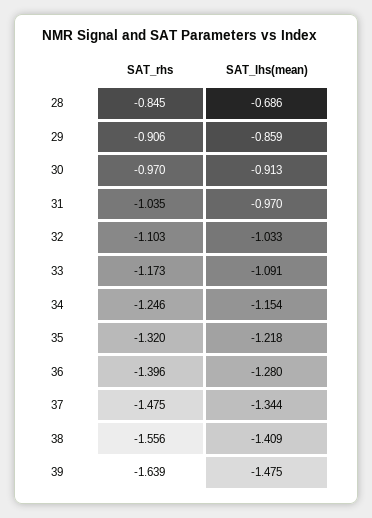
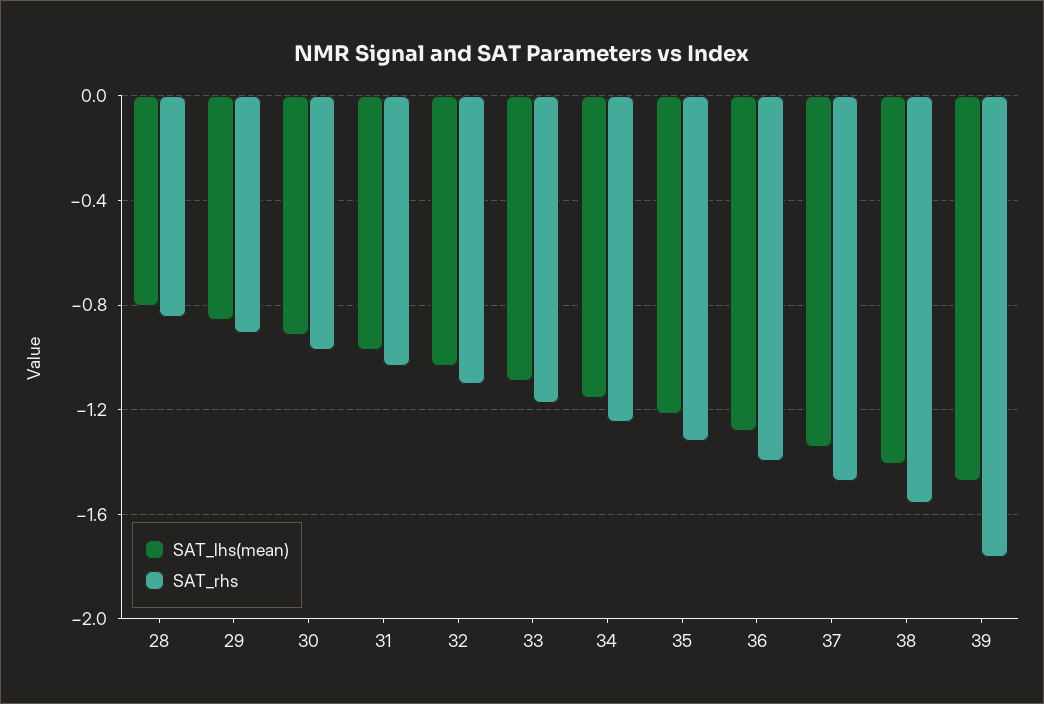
SAT_lhs(mean), 28: -0.686 -> -0.8
SAT_rhs, 39: -1.639 -> -1.75

